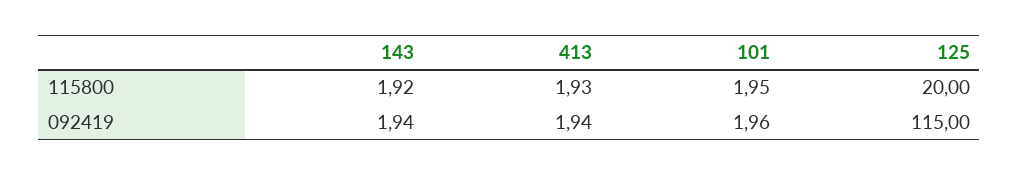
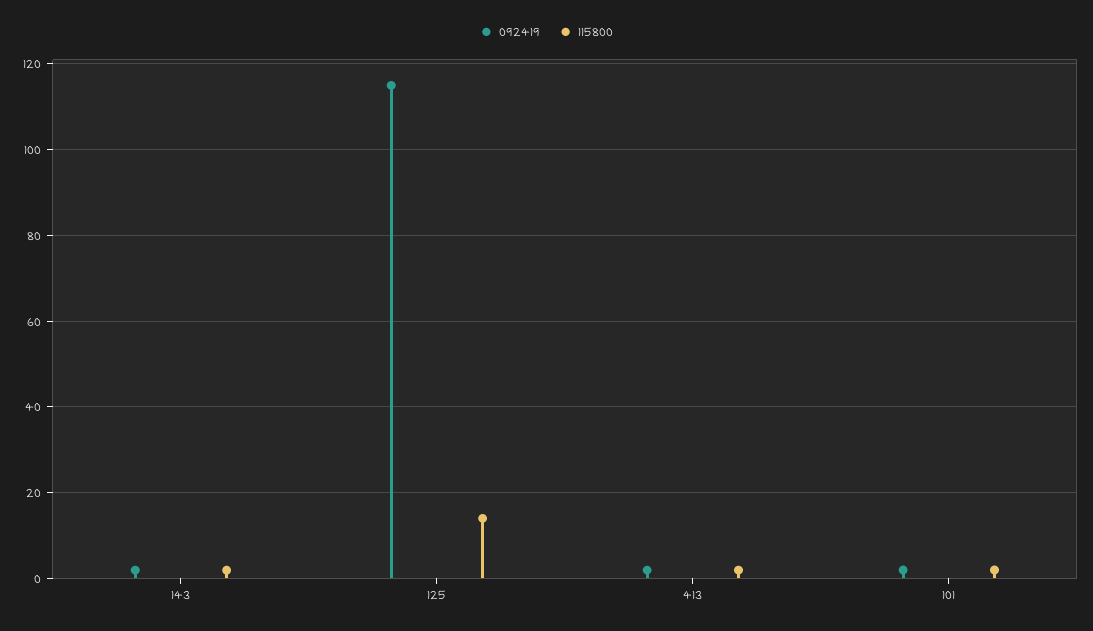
115800, 125: 20 -> 14

